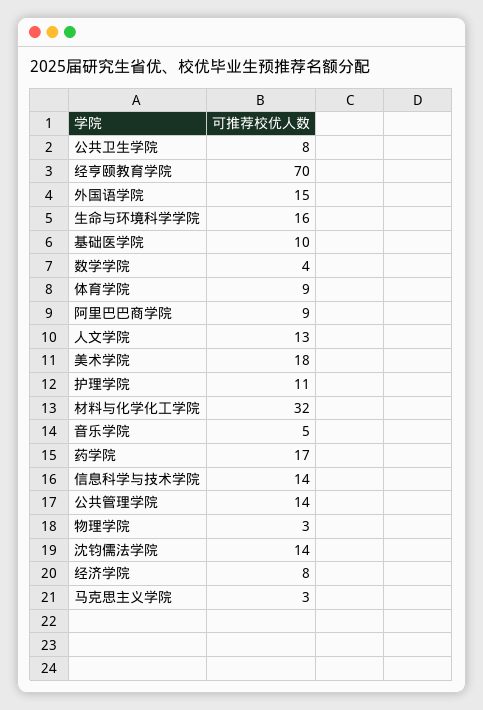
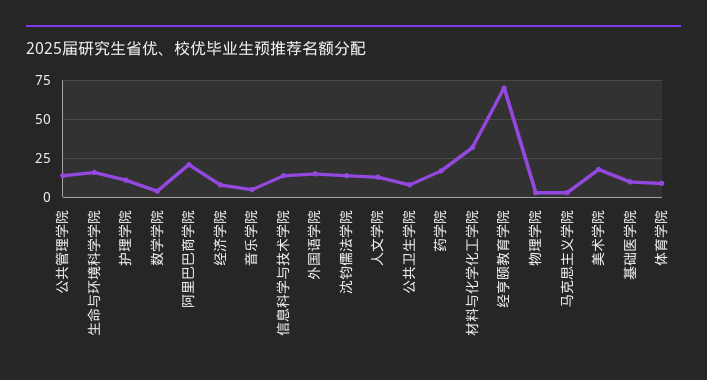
阿里巴巴商学院: 9 -> 20

